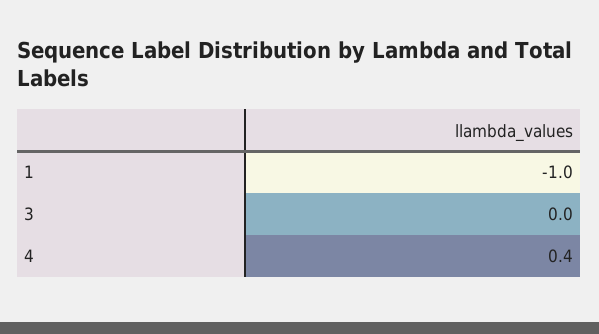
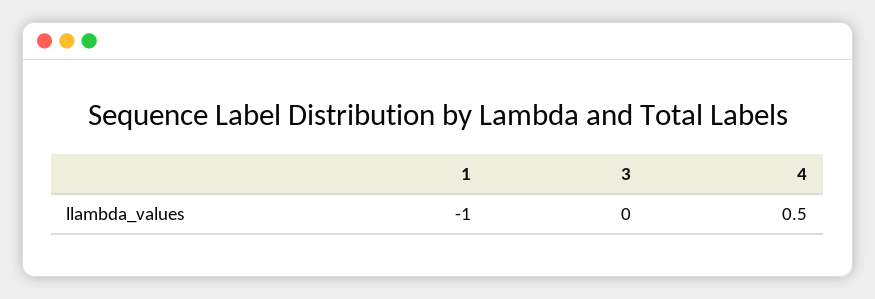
4: 0.4 -> 0.5

